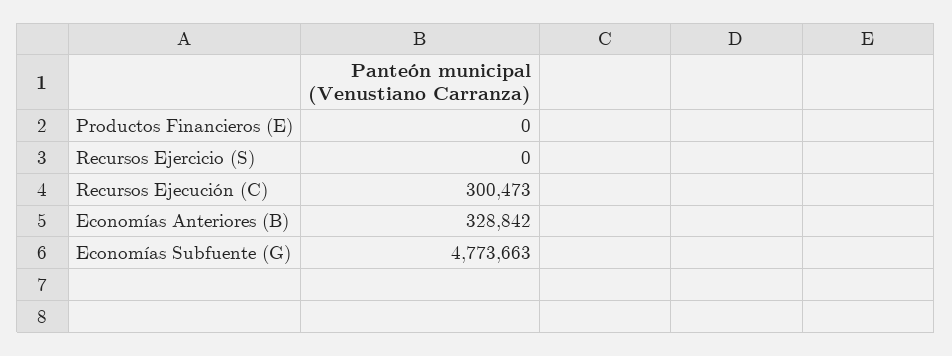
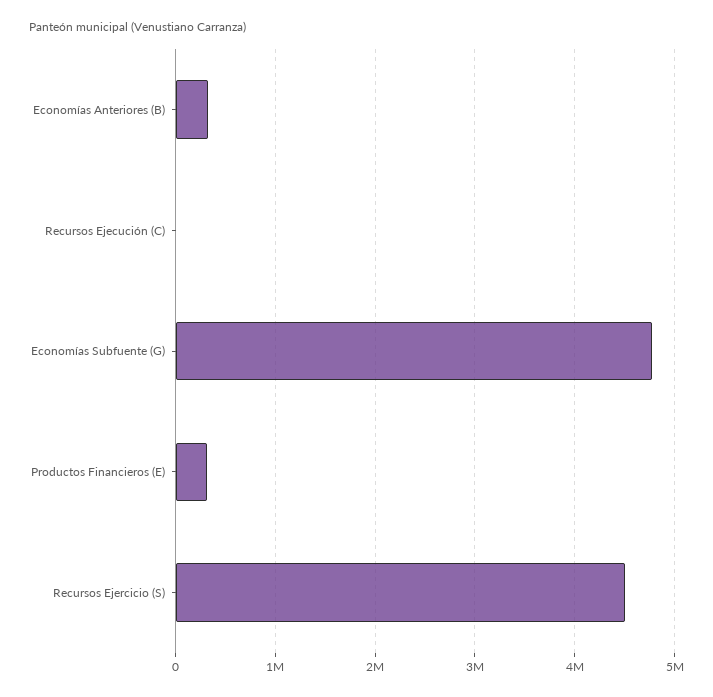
Productos Financieros (E): 0 -> 300000
Recursos Ejercicio (S): 0 -> 4500000
Recursos Ejecución (C): 300473 -> 0

